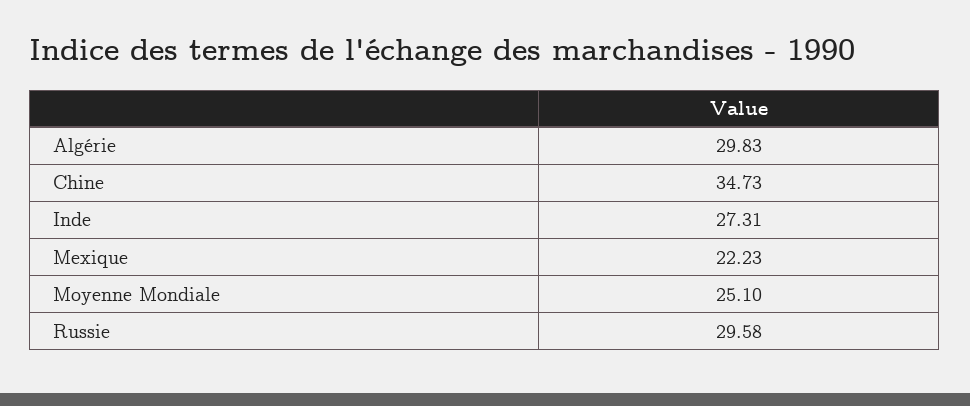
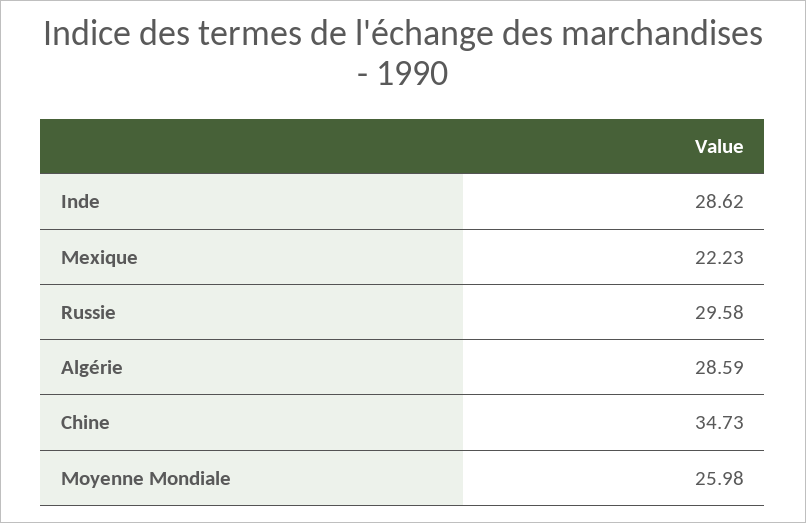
Algérie: 29.83 -> 28.59
Inde: 27.31 -> 28.62
Moyenne Mondiale: 25.1 -> 25.98

